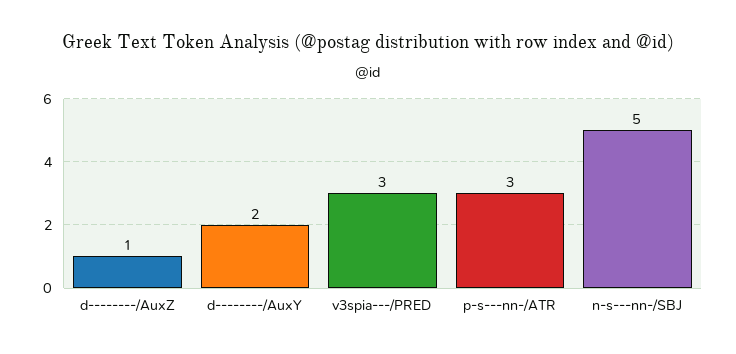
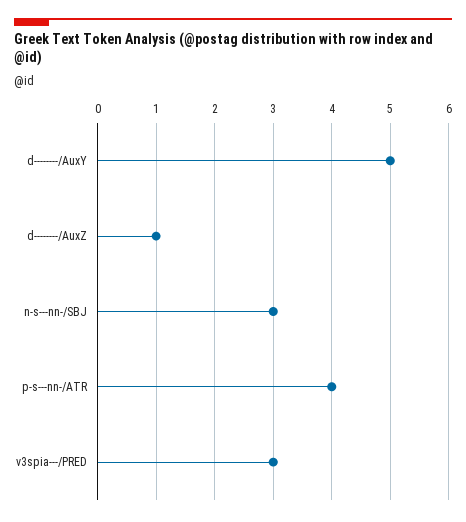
d--------/AuxY: 2 -> 5
p-s---nn-/ATR: 3 -> 4
n-s---nn-/SBJ: 5 -> 3

